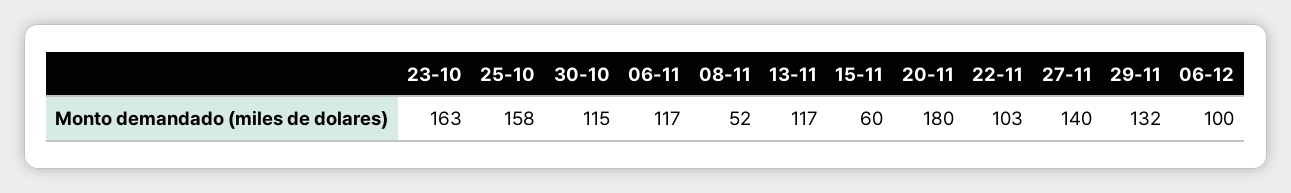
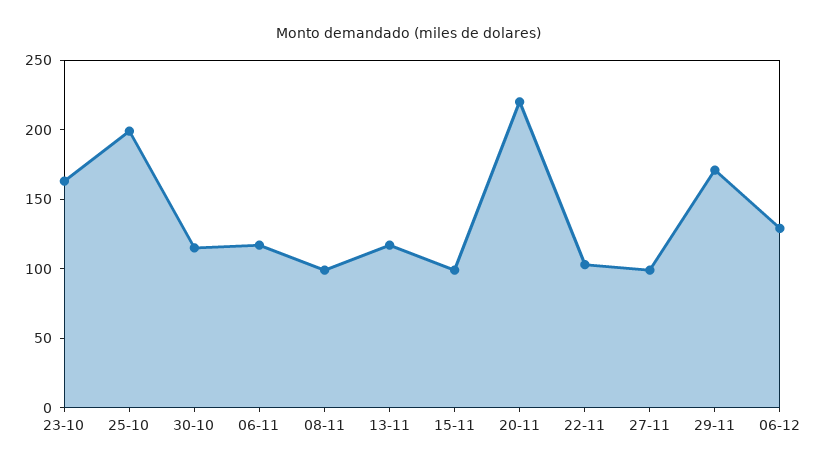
25-10: 158 -> 200
08-11: 52 -> 100
15-11: 60 -> 100
20-11: 180 -> 220
27-11: 140 -> 100
29-11: 132 -> 170
06-12: 100 -> 130

